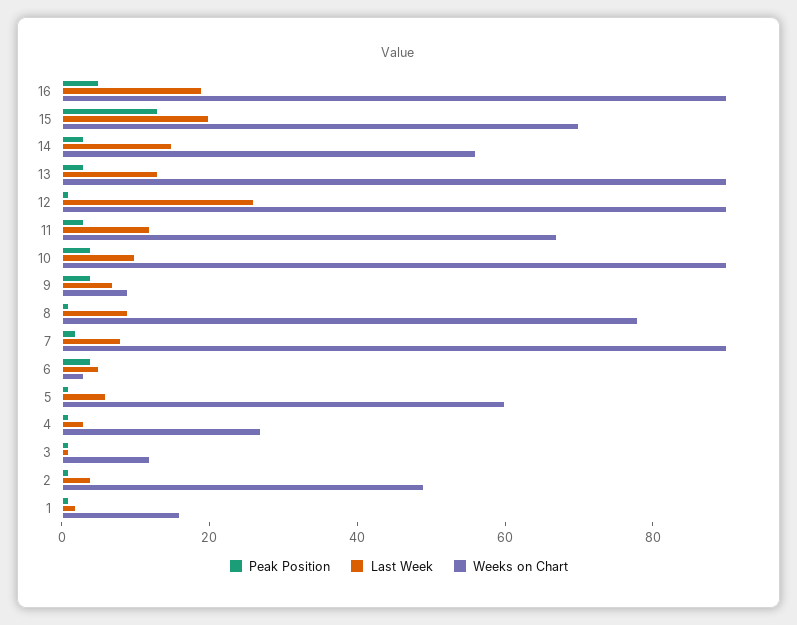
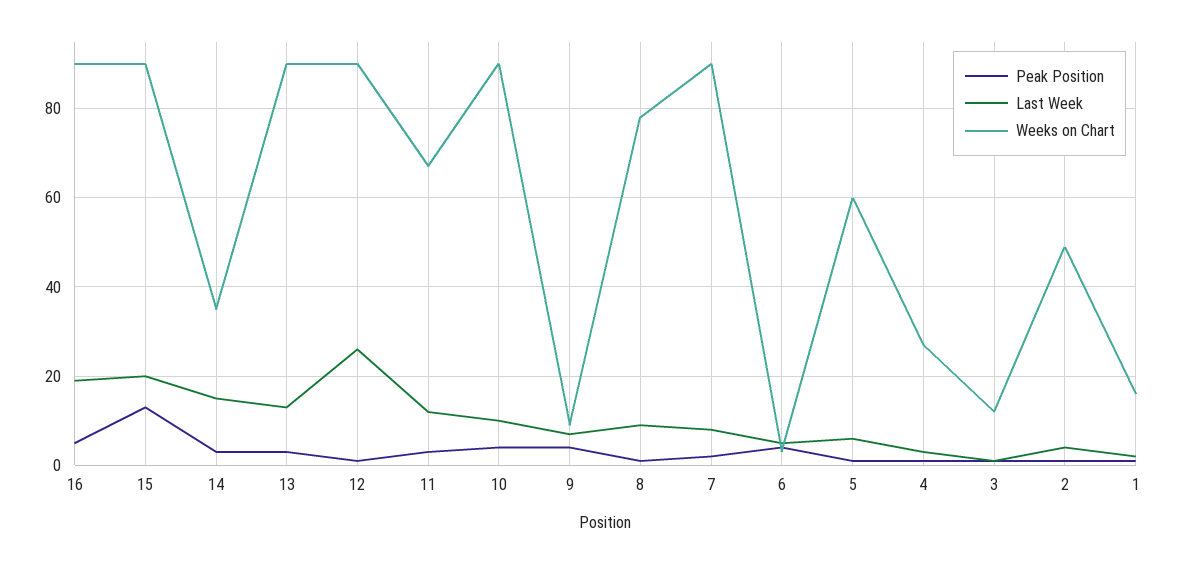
Weeks on Chart, 15: 70 -> 90
Weeks on Chart, 14: 55 -> 35

